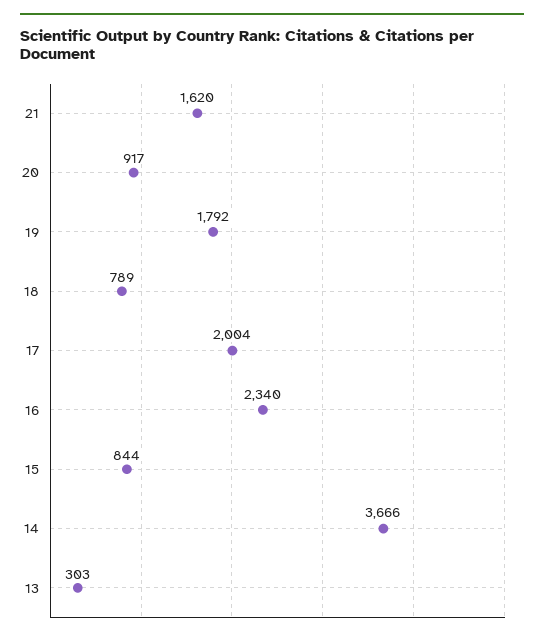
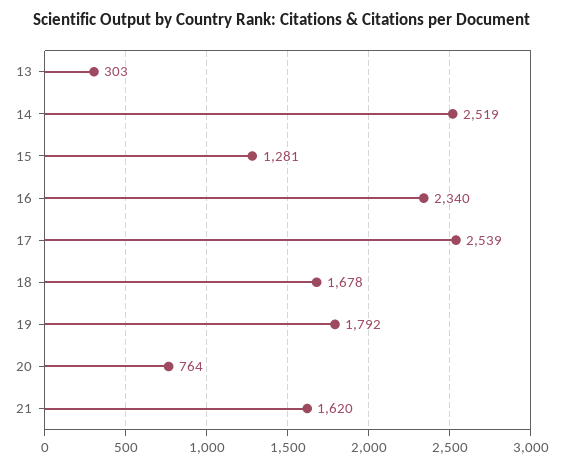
20: 917 -> 764
18: 789 -> 1678
17: 2004 -> 2539
15: 844 -> 1281
14: 3666 -> 2519

